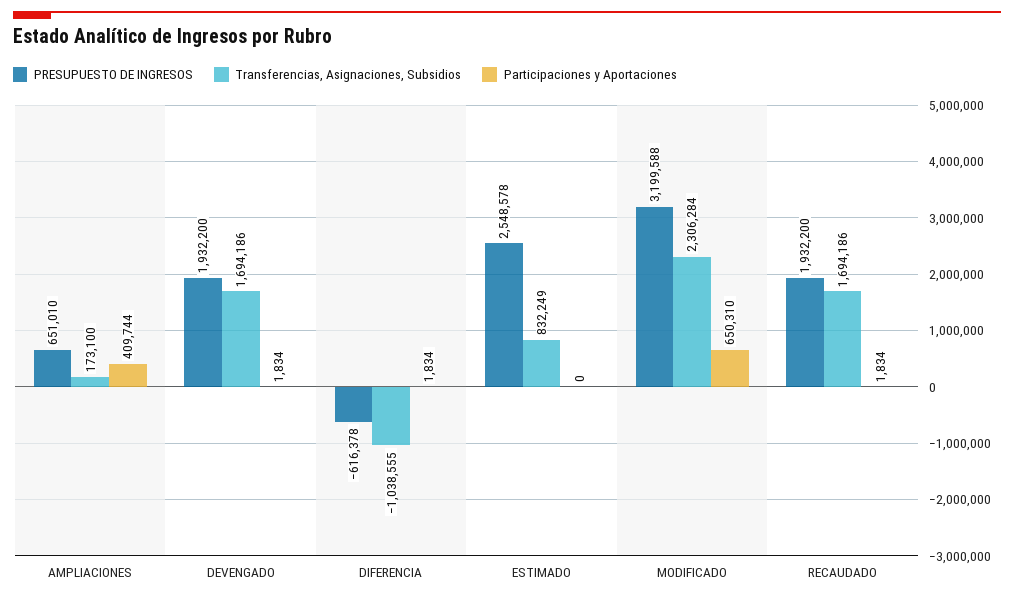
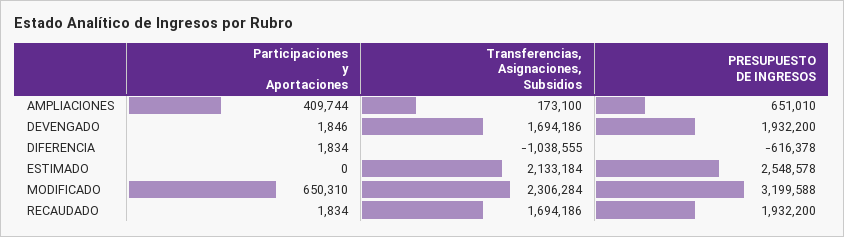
Participaciones y Aportaciones, DEVENGADO: 1834 -> 1846
Transferencias, Asignaciones, Subsidios, ESTIMADO: 832249 -> 2133184

